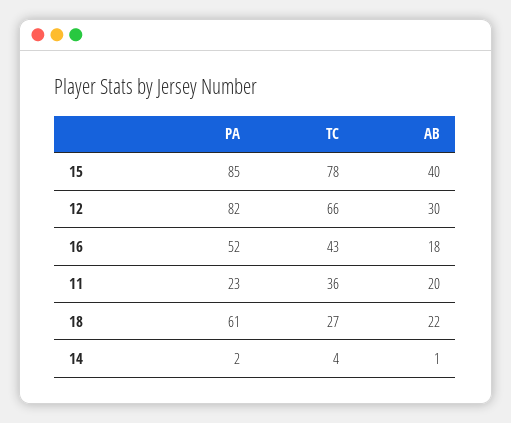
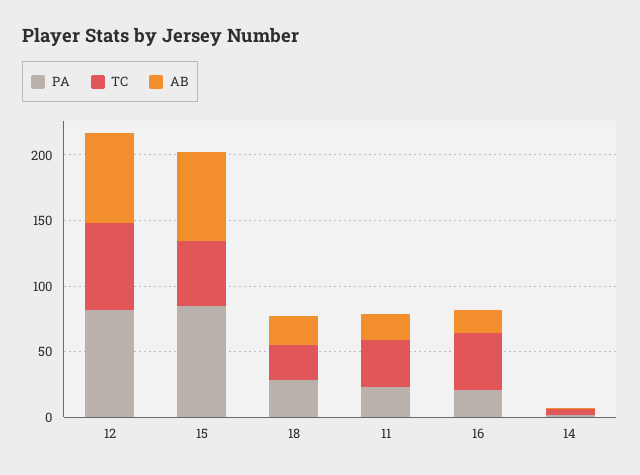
TC, 15: 78 -> 50
AB, 15: 40 -> 70
AB, 12: 30 -> 70
PA, 16: 52 -> 20
PA, 18: 61 -> 30

